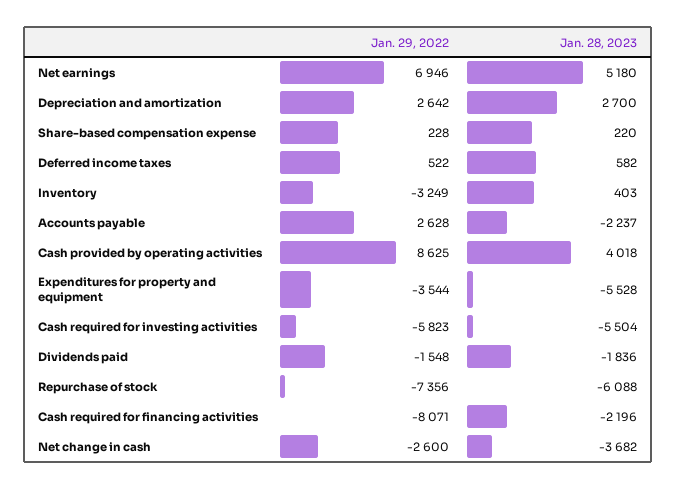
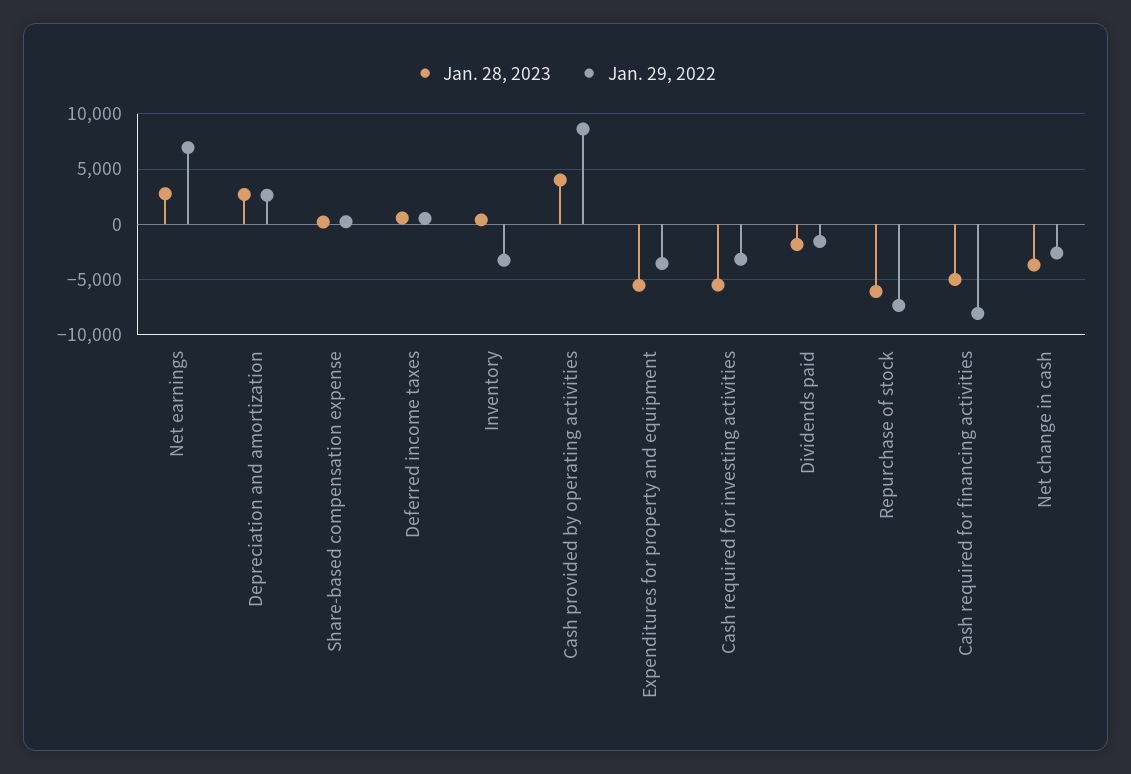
Jan. 28, 2023, Net earnings: 5180 -> 3000
Jan. 29, 2022, Accounts payable: 2628 -> none
Jan. 28, 2023, Accounts payable: -2237 -> none
Jan. 29, 2022, Cash required for investing activities: -5823 -> -3000
Jan. 28, 2023, Cash required for financing activities: -2196 -> -5000

